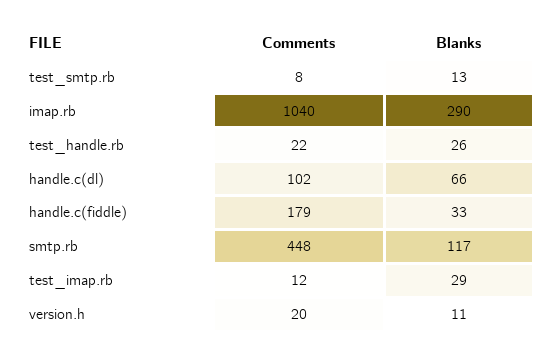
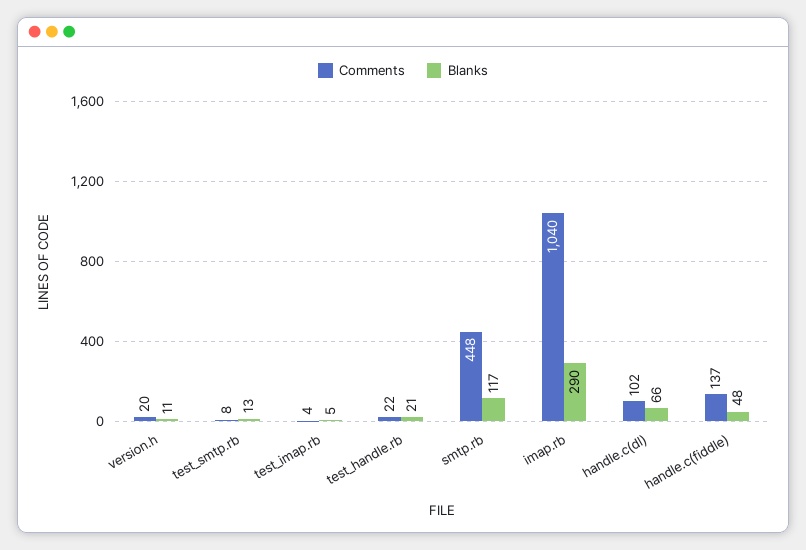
Blanks, test_handle.rb: 26 -> 21
Comments, handle.c(fiddle): 179 -> 137
Blanks, handle.c(fiddle): 33 -> 48
Comments, test_imap.rb: 12 -> 4
Blanks, test_imap.rb: 29 -> 5

